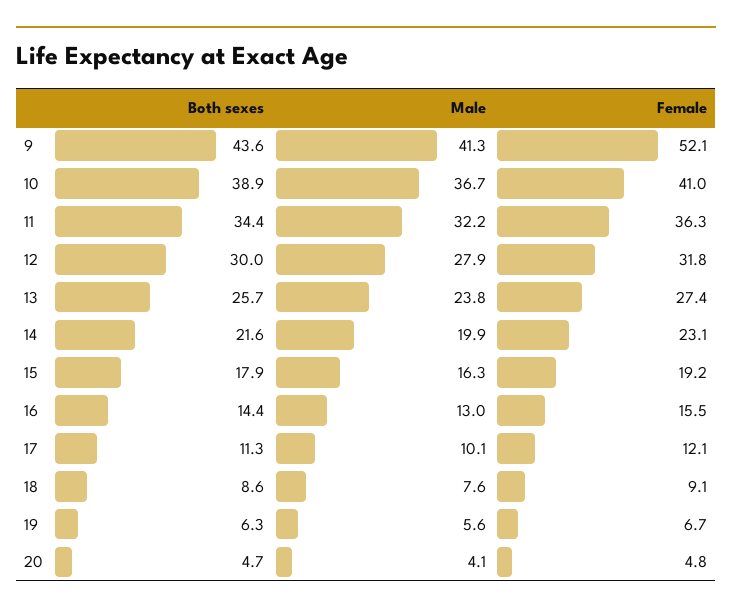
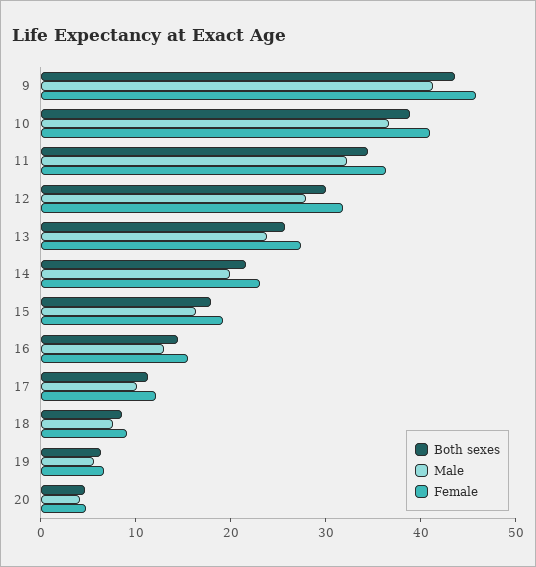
Female, 9: 52.1 -> 46

